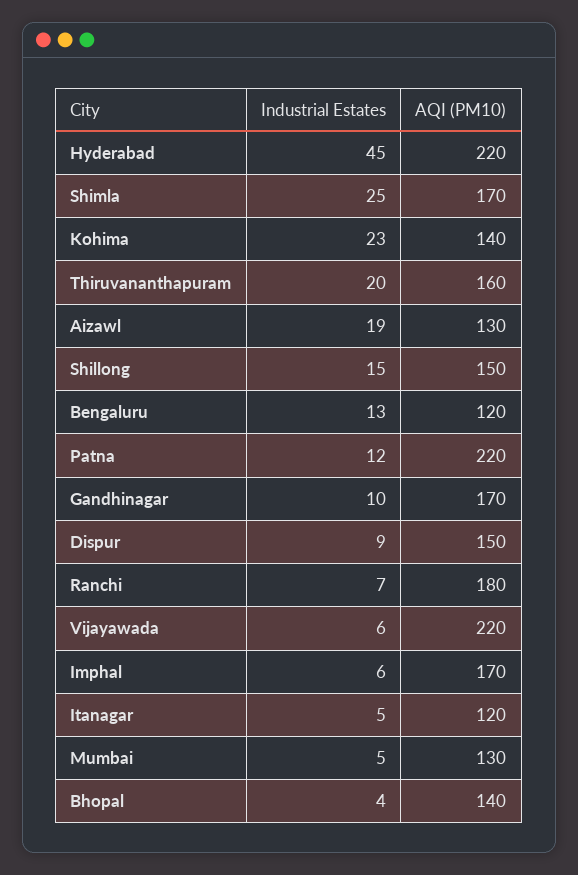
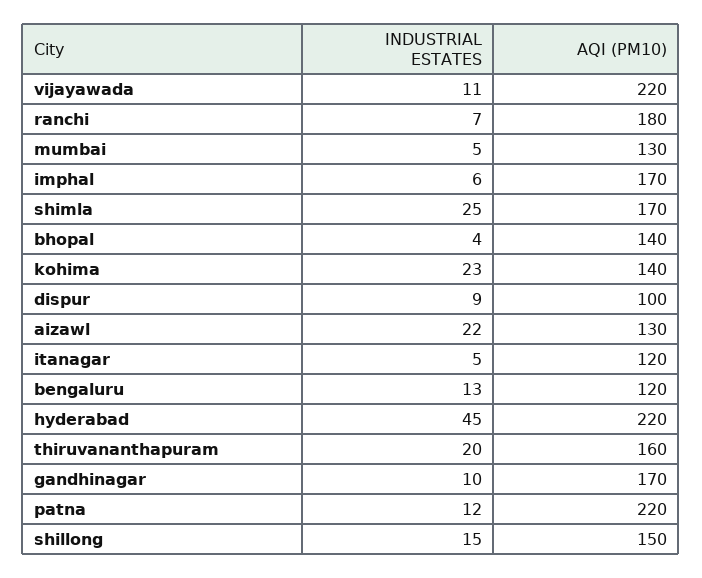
Industrial Estates, Aizawl: 19 -> 22
AQI (PM10), Dispur: 150 -> 100
Industrial Estates, Vijayawada: 6 -> 11

